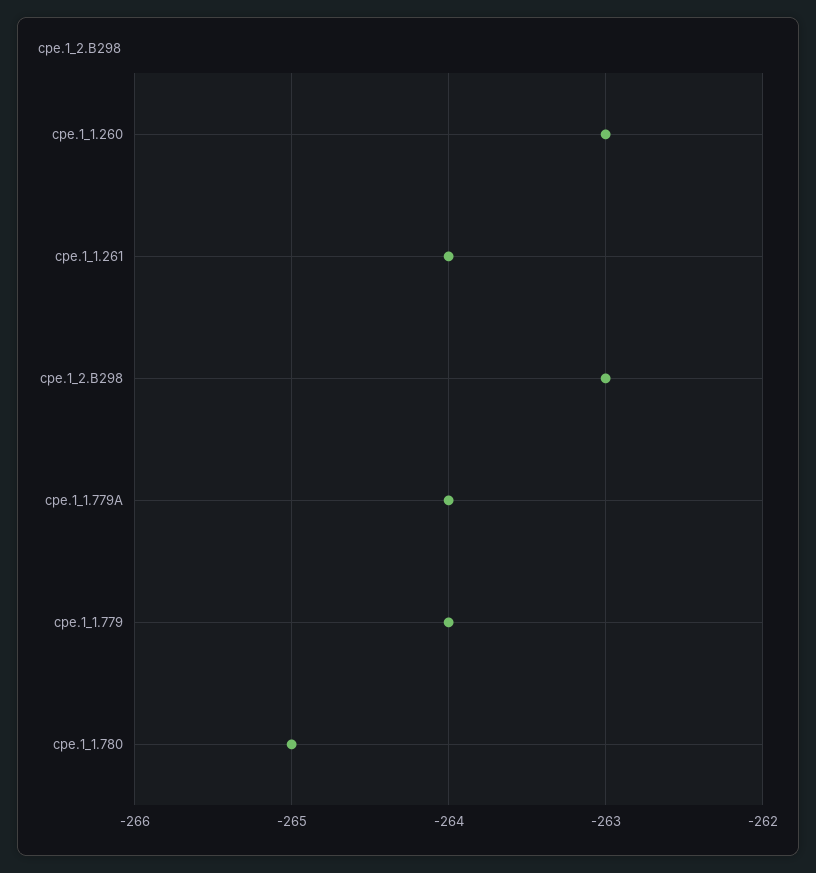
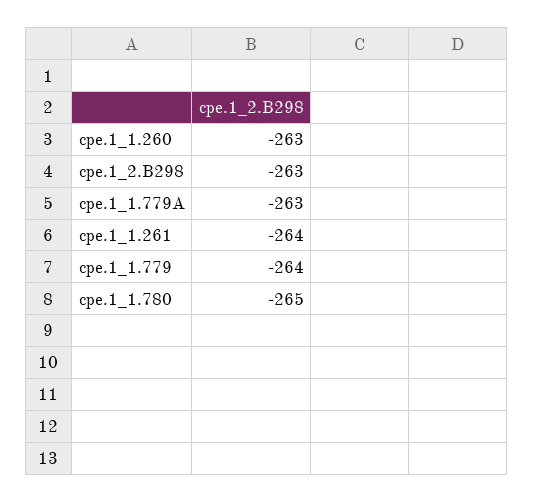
cpe.1_1.779A: -264 -> -263

